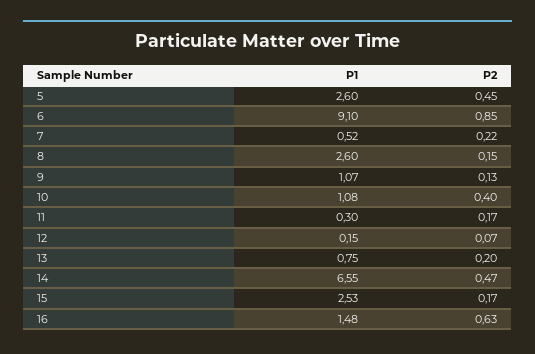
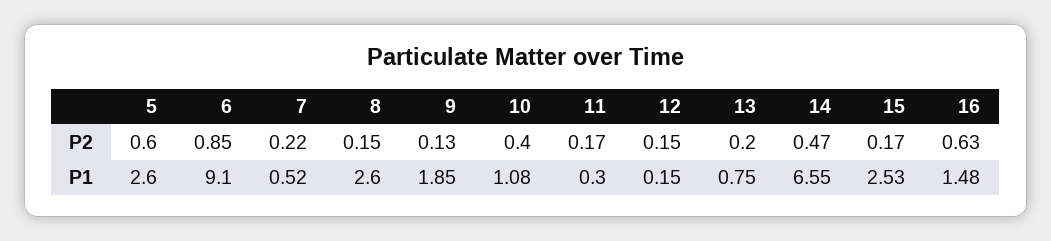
P2, 5: 0.45 -> 0.6
P1, 9: 1.07 -> 1.85
P2, 12: 0.07 -> 0.15

